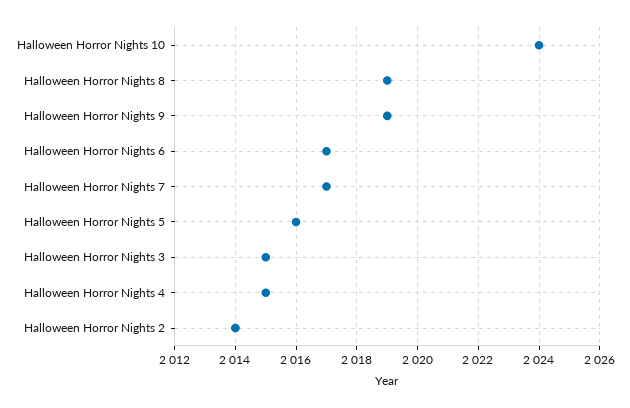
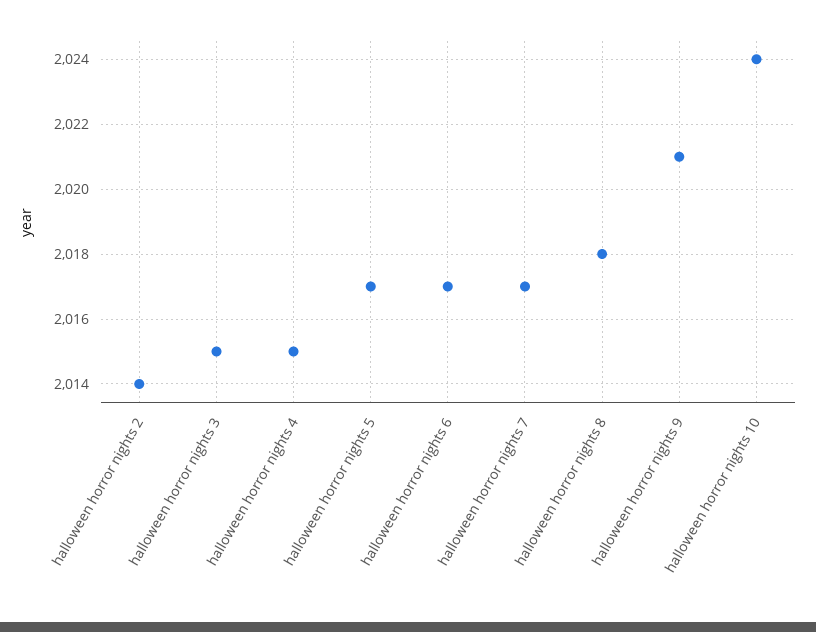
Halloween Horror Nights 8: 2019 -> 2018
Halloween Horror Nights 9: 2019 -> 2021
Halloween Horror Nights 5: 2016 -> 2017

